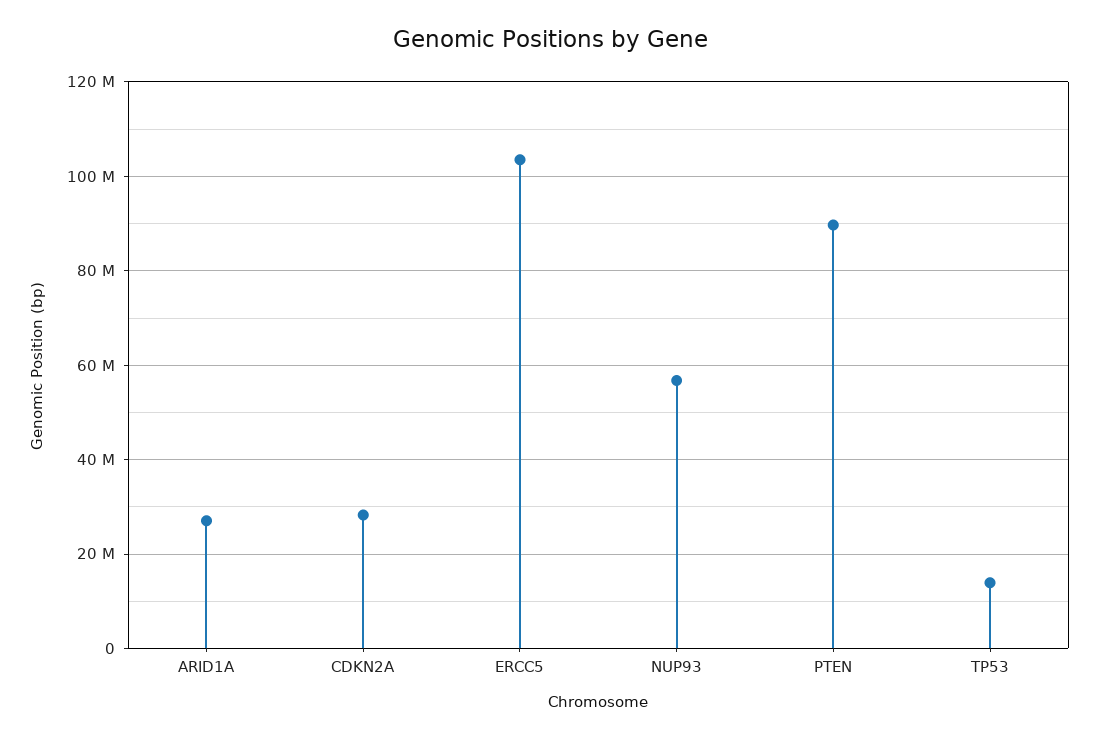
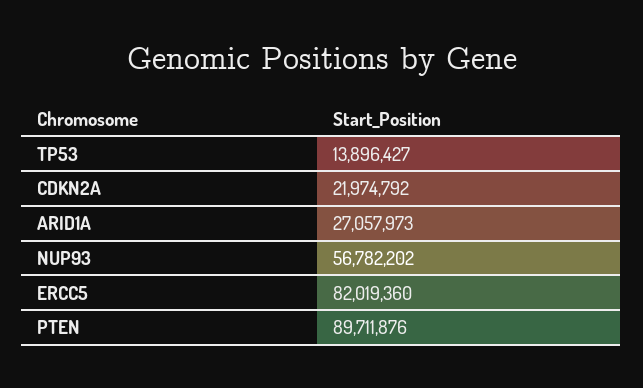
CDKN2A: 28000000 -> 21974792
ERCC5: 104000000 -> 82019360

